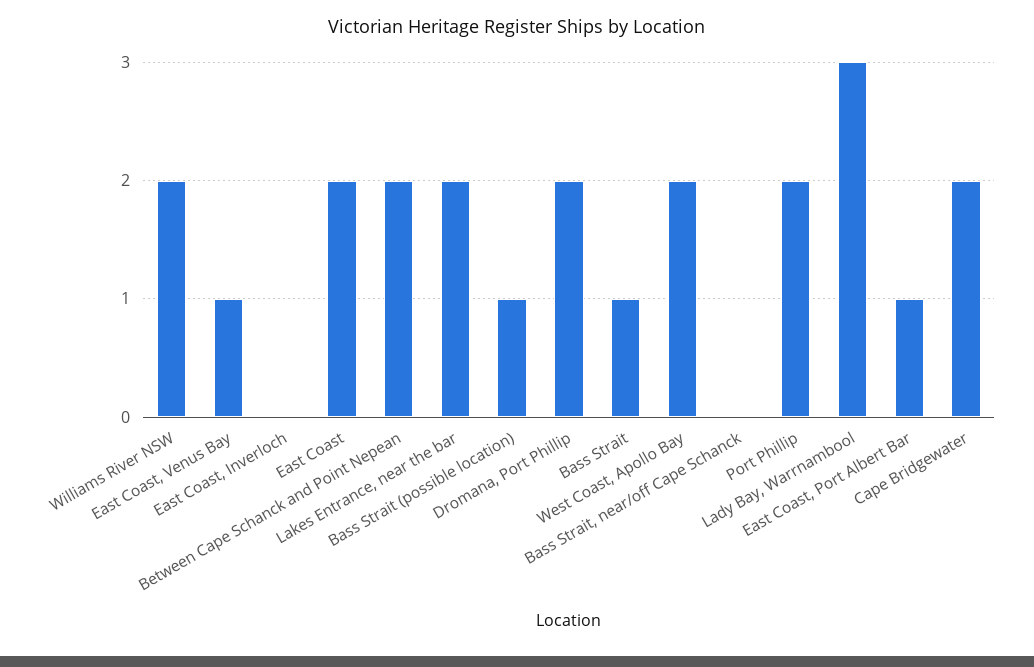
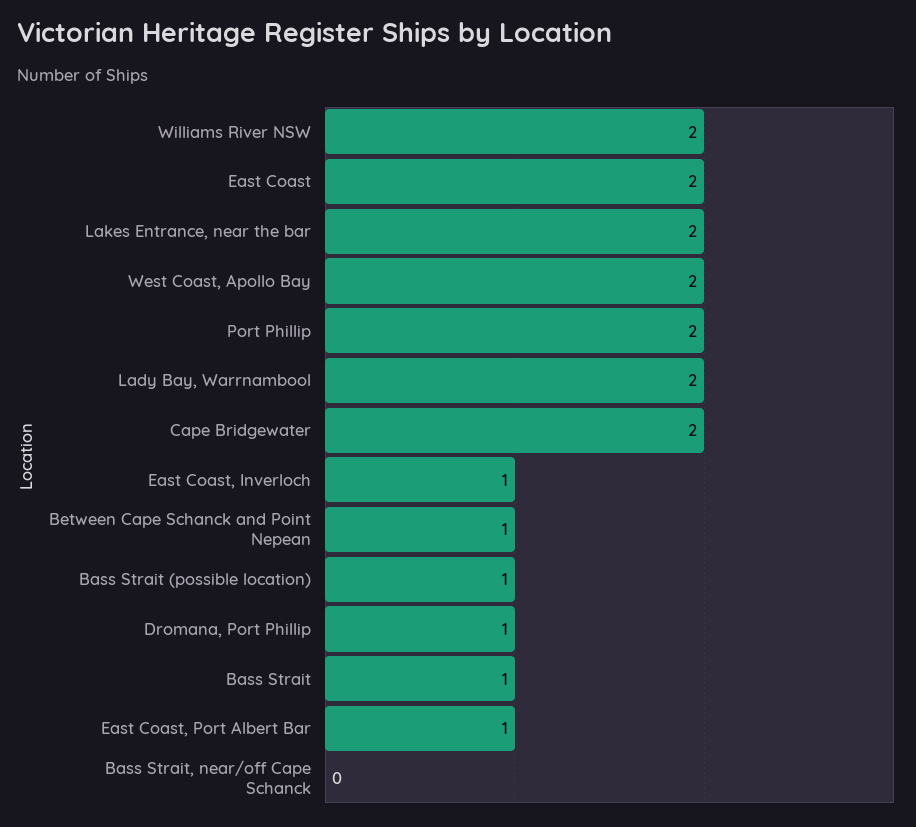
East Coast, Venus Bay: 1 -> none
East Coast, Inverloch: 0 -> 1
Between Cape Schanck and Point Nepean: 2 -> 1
Dromana, Port Phillip: 2 -> 1
Lady Bay, Warrnambool: 3 -> 2

